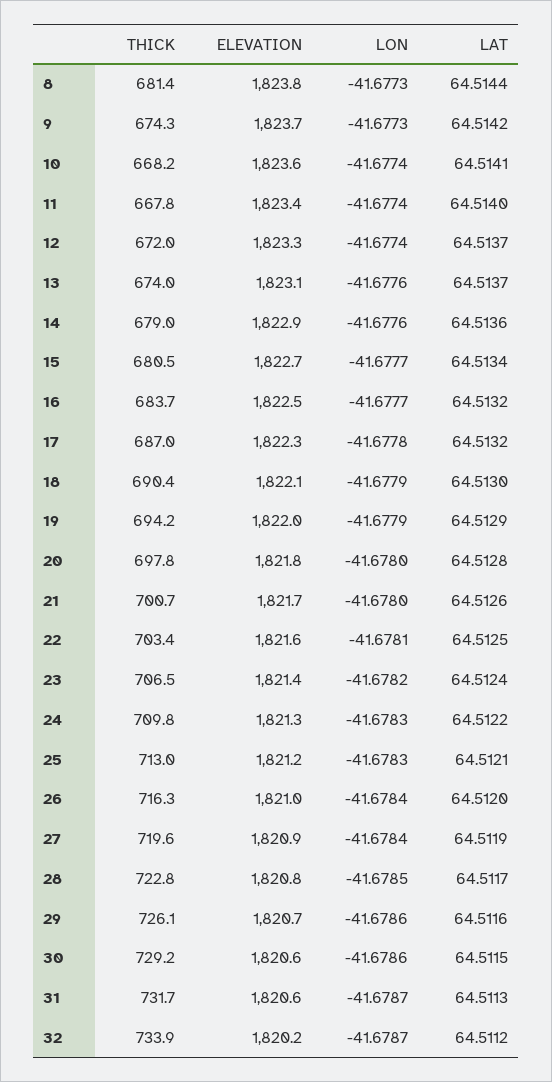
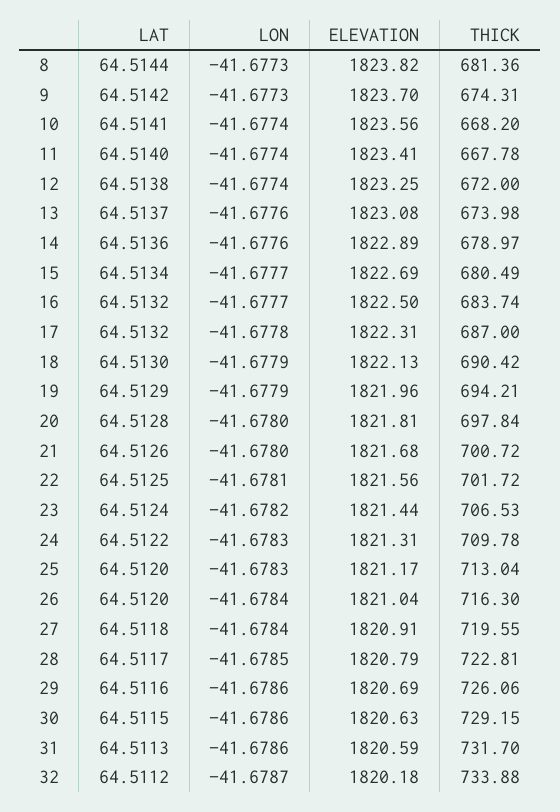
LAT, 12: 64.5137 -> 64.5138
THICK, 22: 703.4 -> 701.72
LAT, 25: 64.5121 -> 64.512
LAT, 27: 64.5119 -> 64.5118
LON, 31: -41.6787 -> -41.6786

